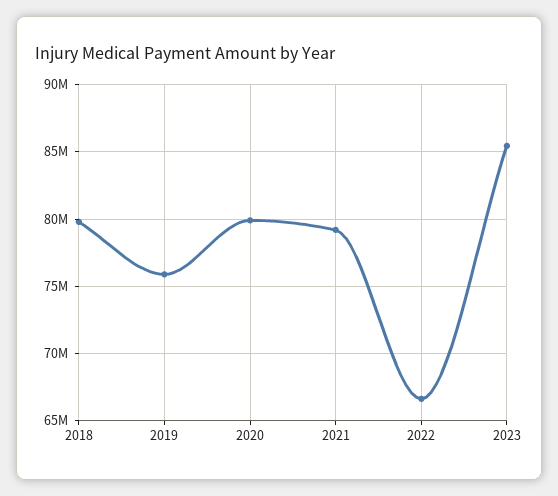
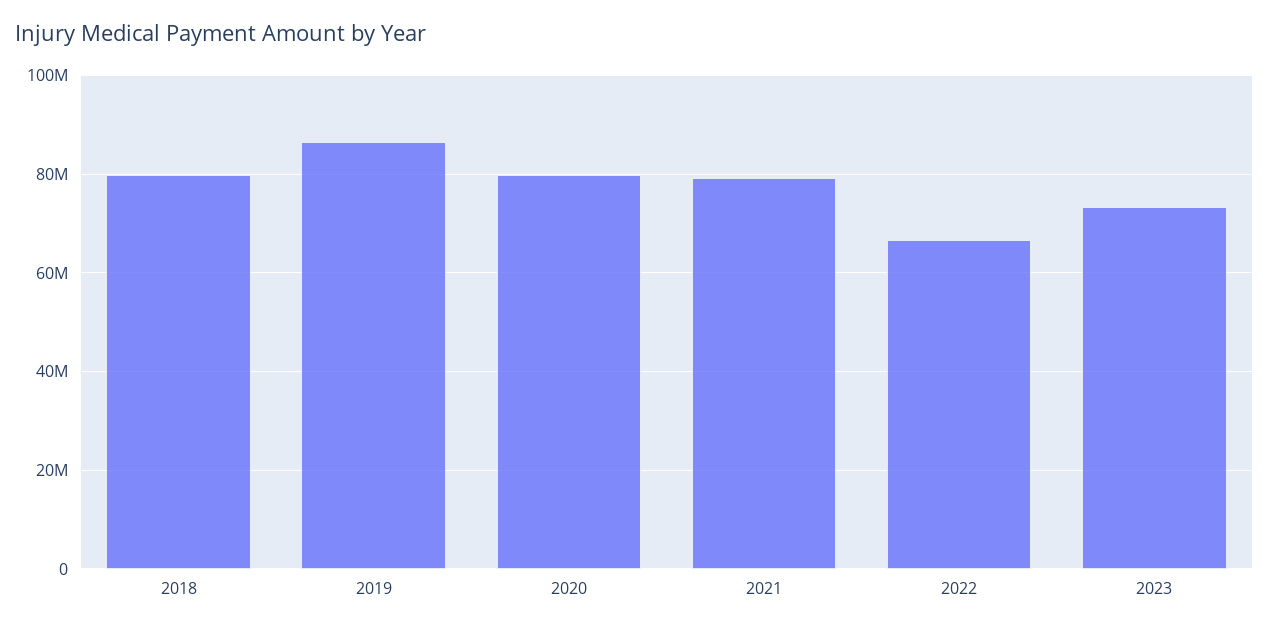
2019: 76000000 -> 86000000
2023: 85500000 -> 74000000

